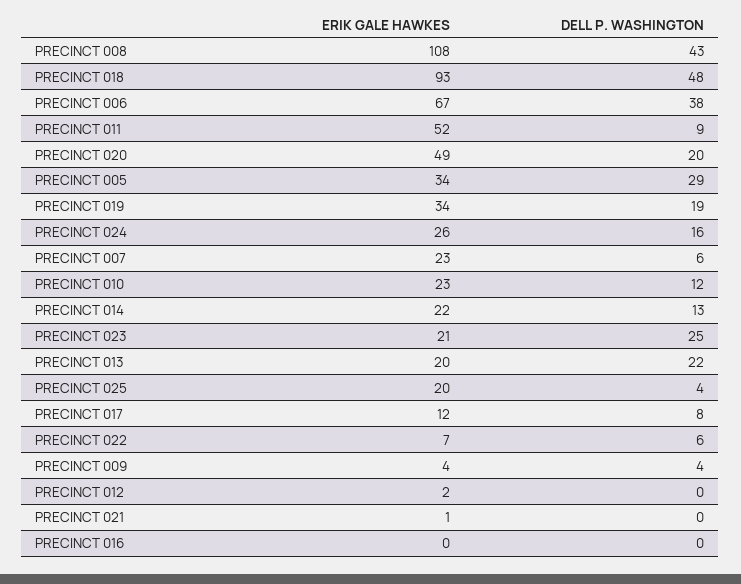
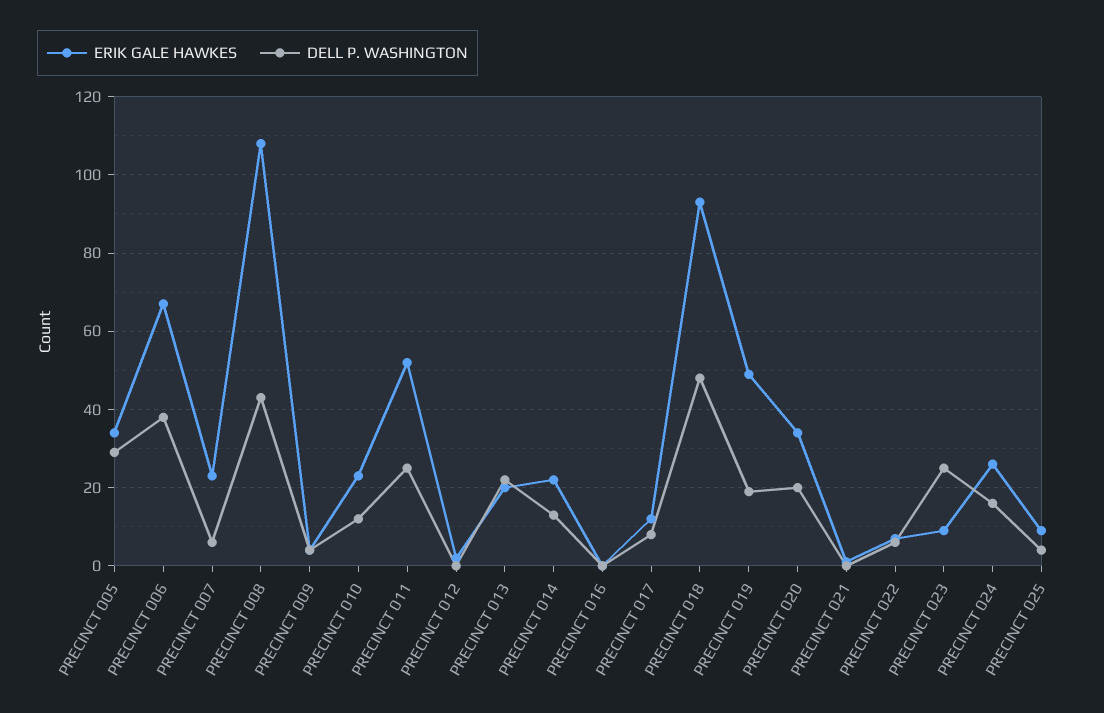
DELL P. WASHINGTON, PRECINCT 011: 9 -> 25
ERIK GALE HAWKES, PRECINCT 020: 49 -> 35
ERIK GALE HAWKES, PRECINCT 019: 34 -> 50
ERIK GALE HAWKES, PRECINCT 023: 21 -> 10
ERIK GALE HAWKES, PRECINCT 025: 20 -> 10

